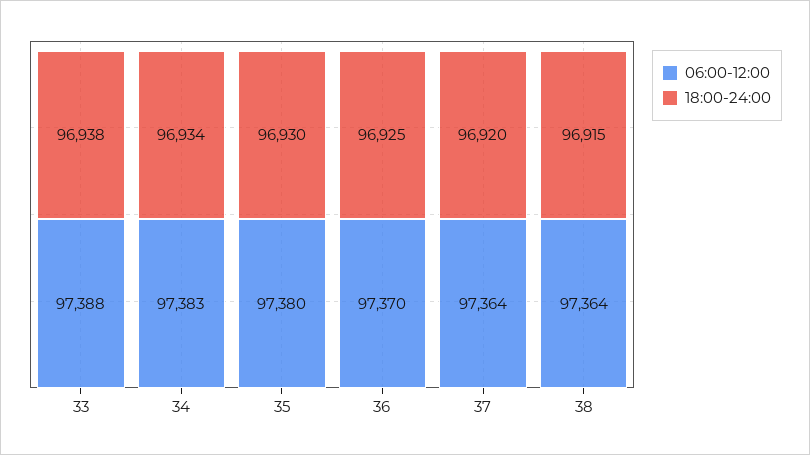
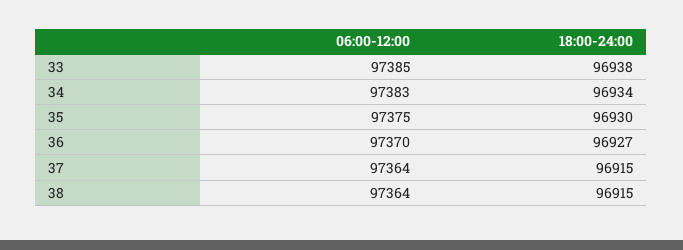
06:00-12:00, 33: 97388 -> 97385
06:00-12:00, 35: 97380 -> 97375
18:00-24:00, 36: 96925 -> 96927
18:00-24:00, 37: 96920 -> 96915

